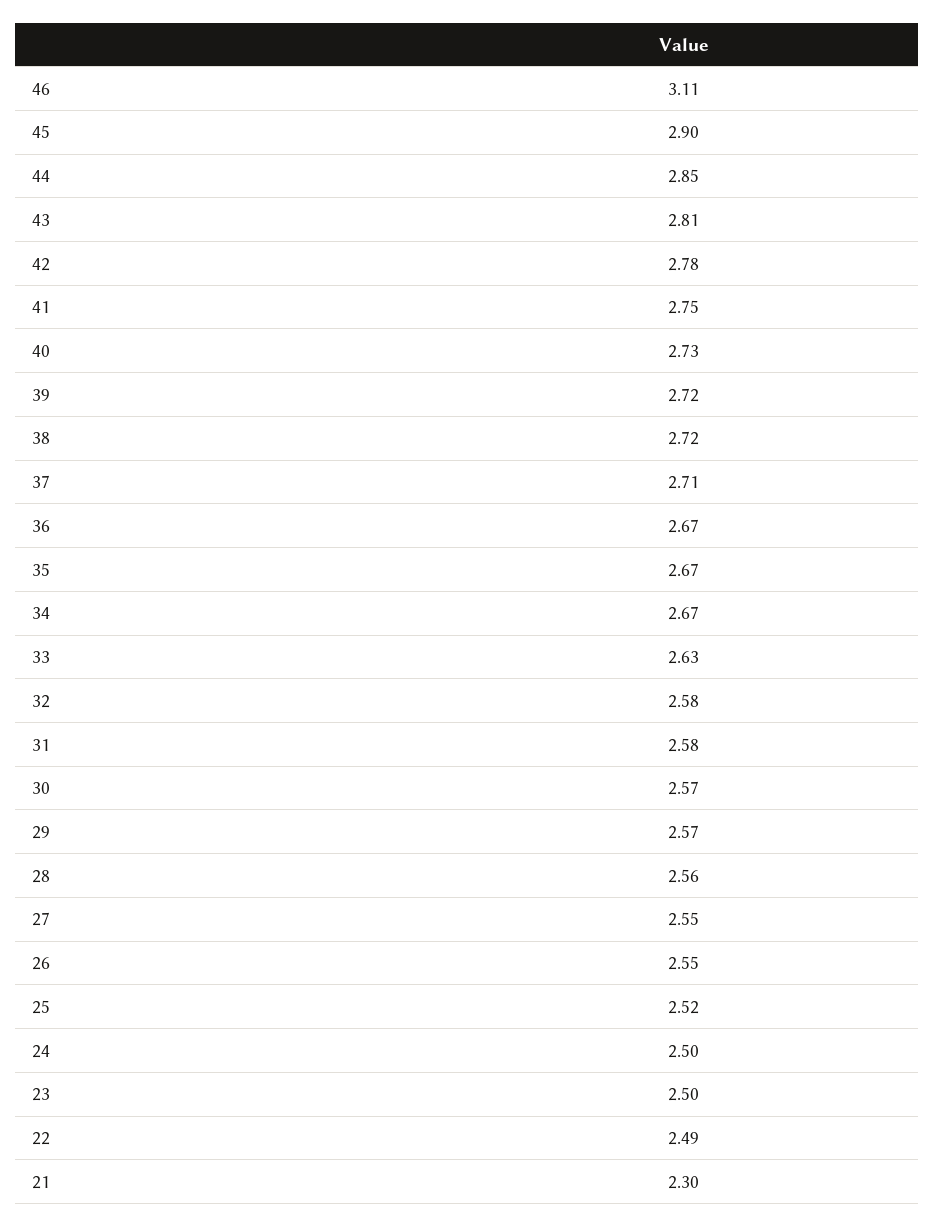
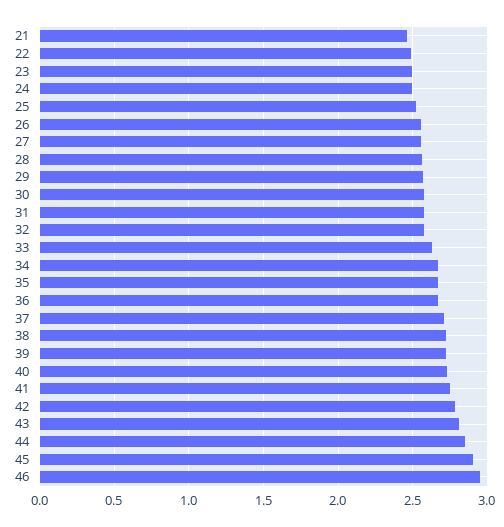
46: 3.11 -> 2.95
21: 2.3 -> 2.45

